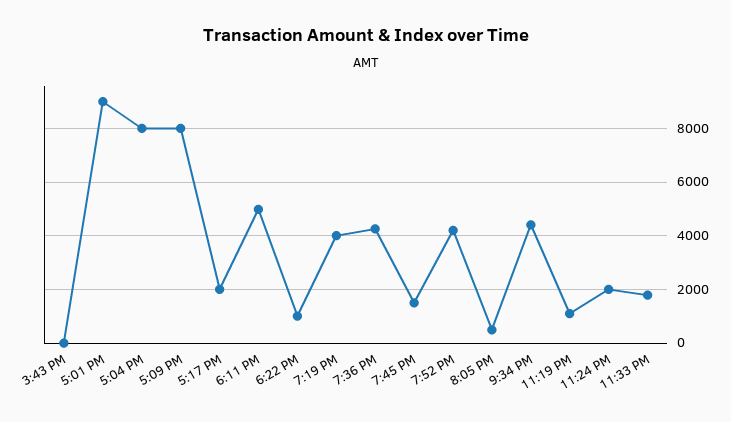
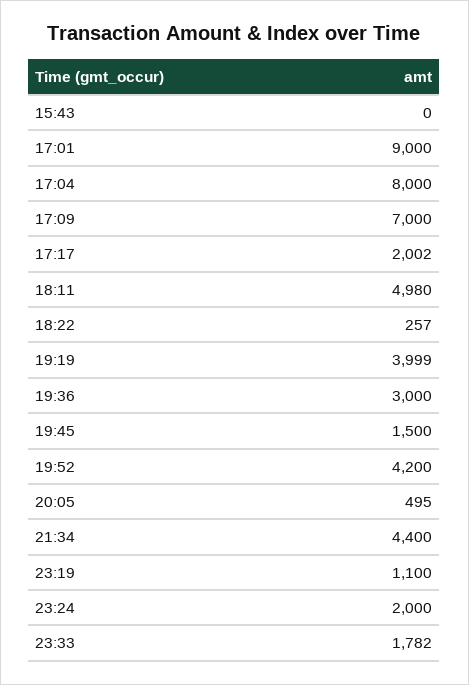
5:09 PM: 8000 -> 7000
6:22 PM: 1000 -> 257
7:36 PM: 4250 -> 3000

